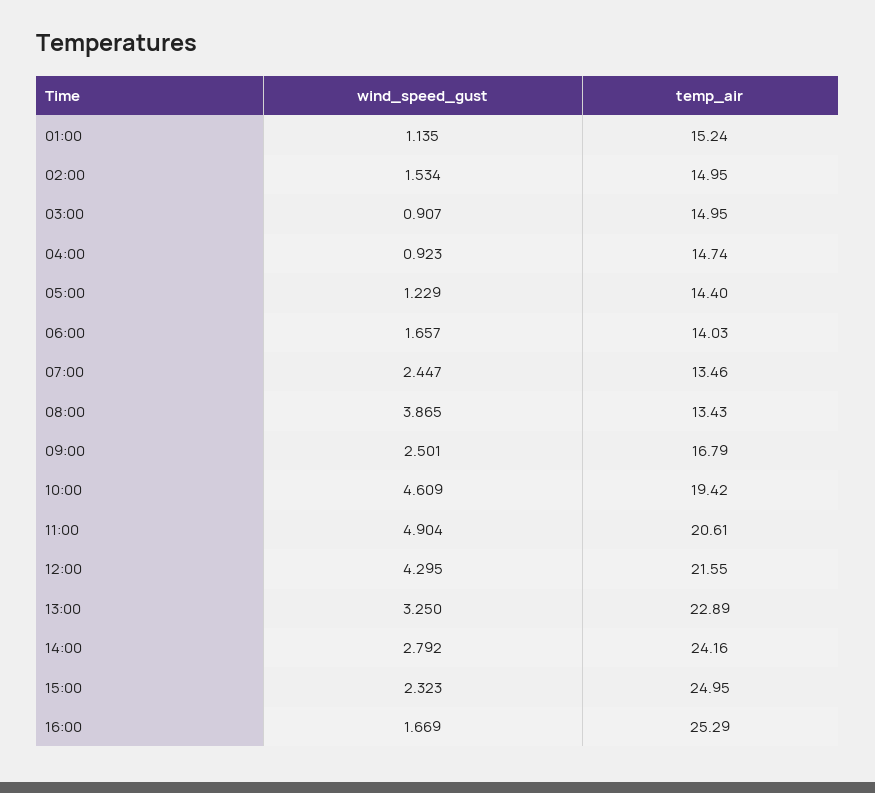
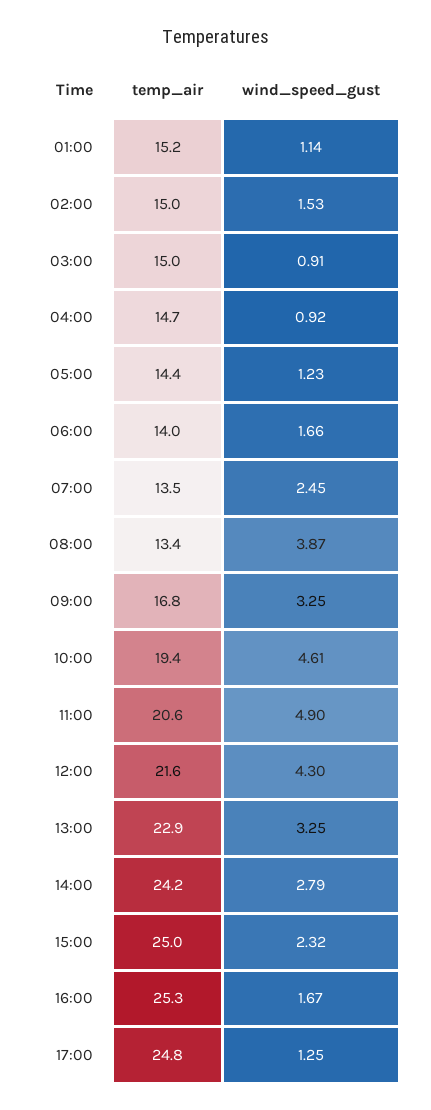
wind_speed_gust, 09:00: 2.501 -> 3.25
temp_air, 17:00: none -> 24.8
wind_speed_gust, 17:00: none -> 1.25

